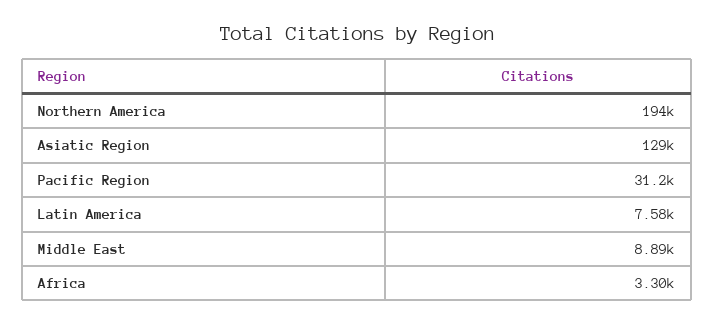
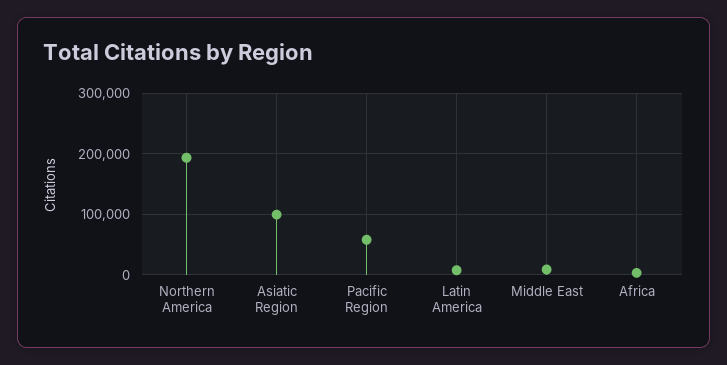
Asiatic Region: 129000 -> 100000
Pacific Region: 31200 -> 60000

